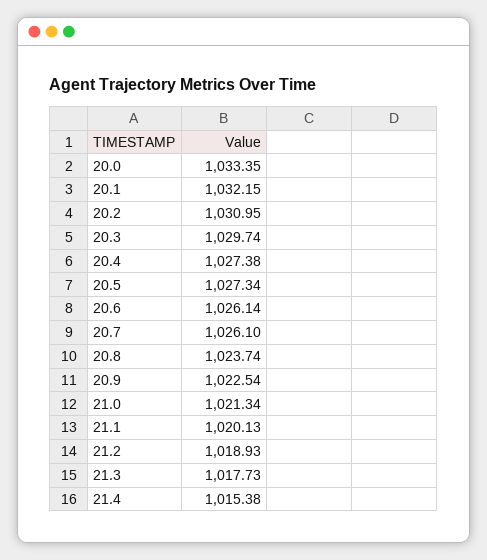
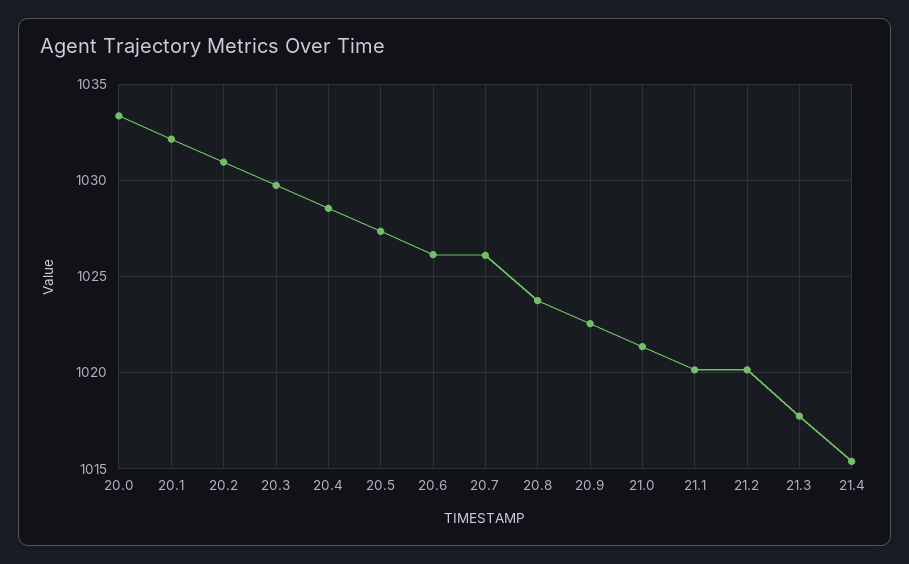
20.4: 1027.38 -> 1028.5
21.2: 1018.93 -> 1020

